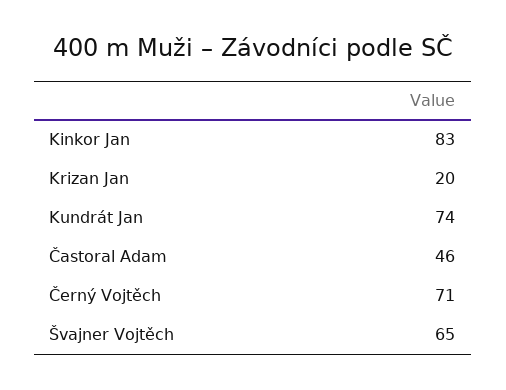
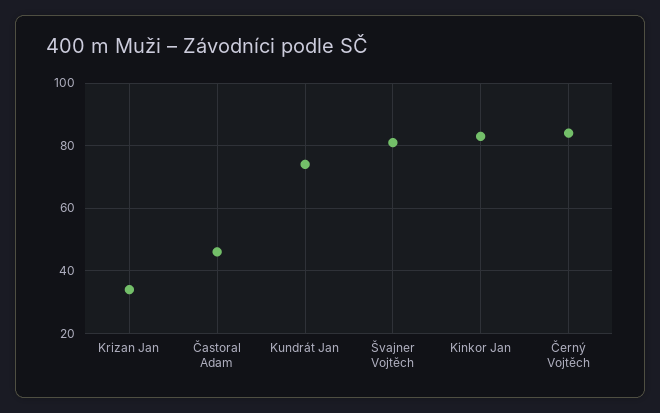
Krizan Jan: 20 -> 35
Černý Vojtěch: 71 -> 85
Švajner Vojtěch: 65 -> 80

